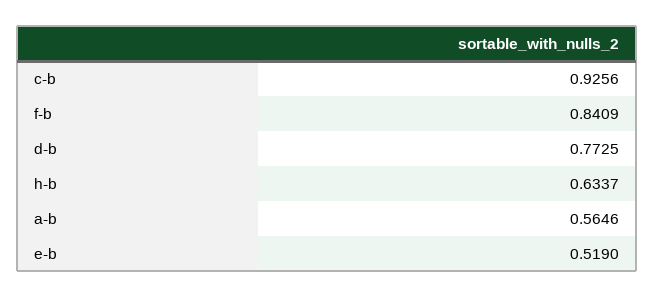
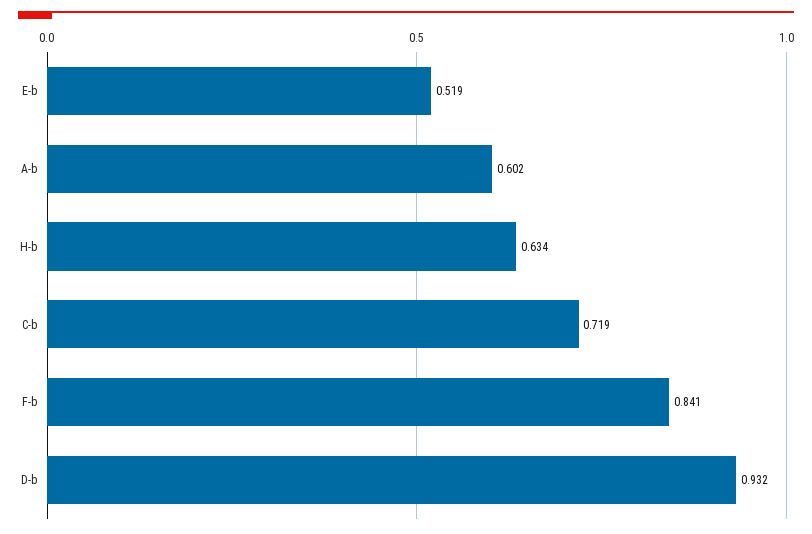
c-b: 0.9256 -> 0.719
d-b: 0.7725 -> 0.932
a-b: 0.5646 -> 0.602

